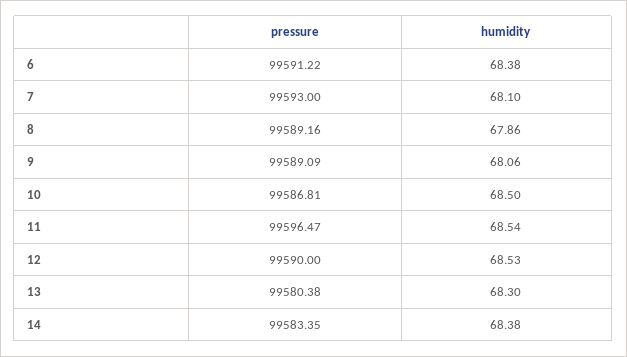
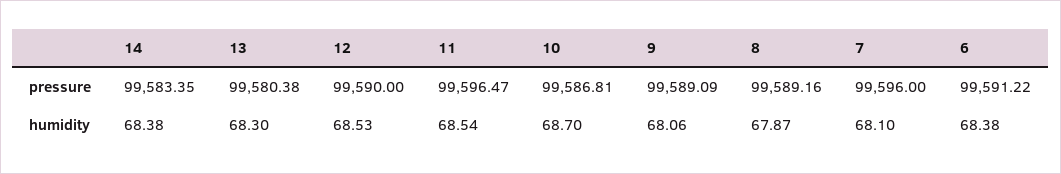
pressure, 7: 99593 -> 99596
humidity, 8: 67.86 -> 67.87
humidity, 10: 68.5 -> 68.7

